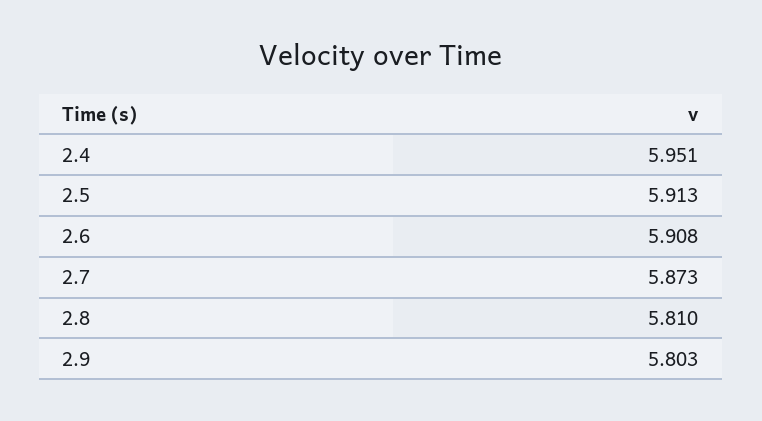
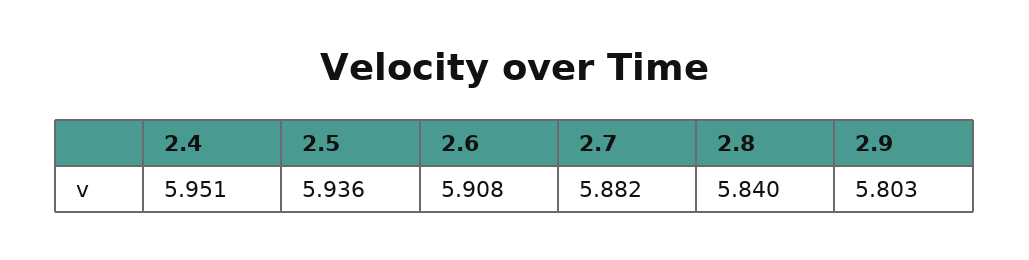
2.5: 5.913 -> 5.936
2.7: 5.873 -> 5.882
2.8: 5.81 -> 5.84

